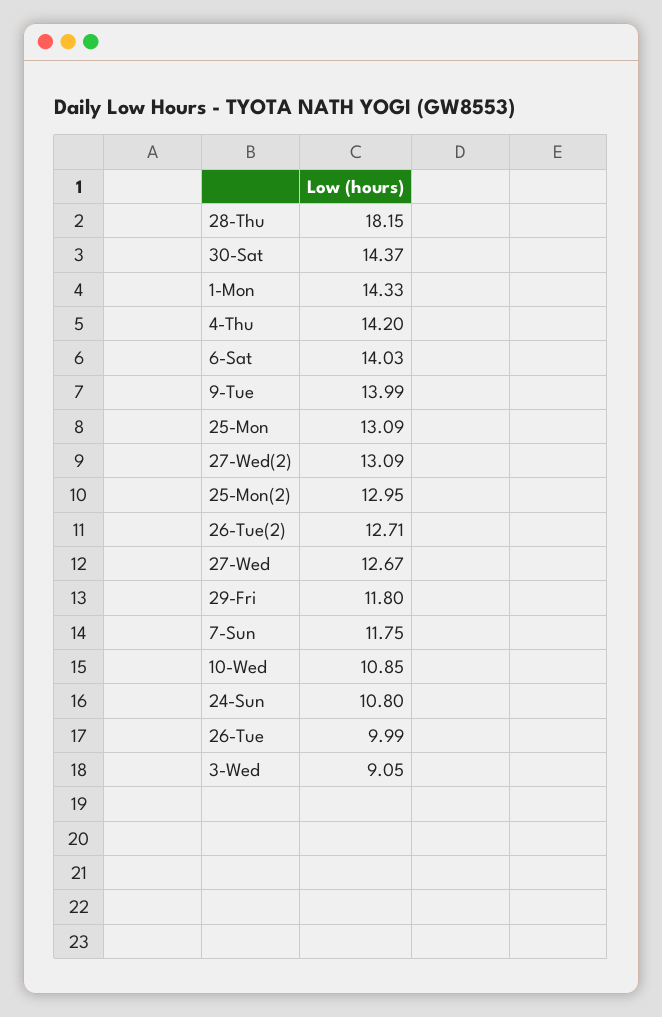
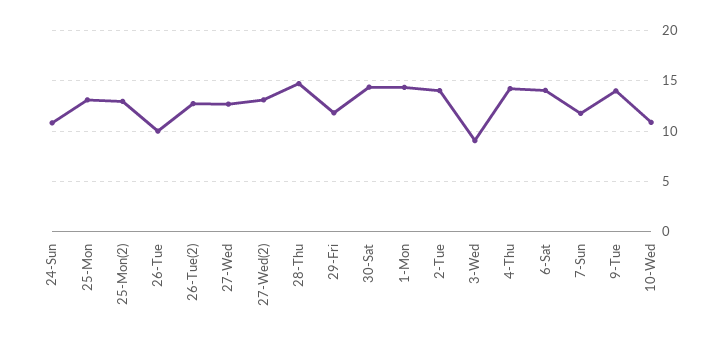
28-Thu: 18.15 -> 15
2-Tue: none -> 14

